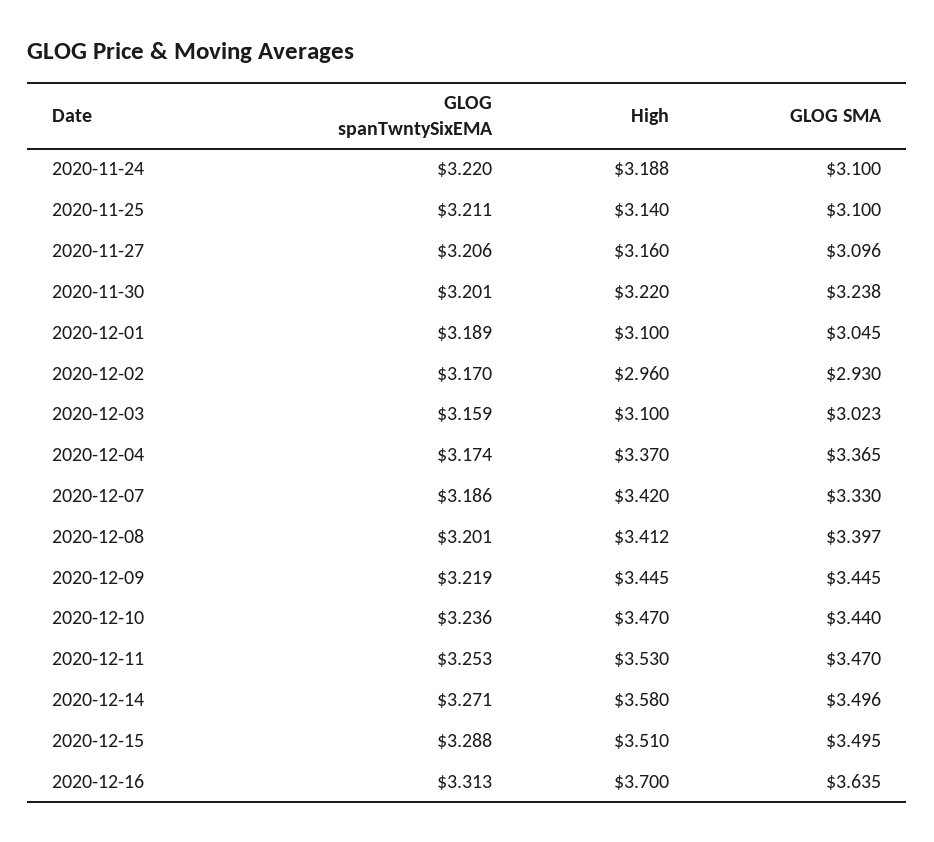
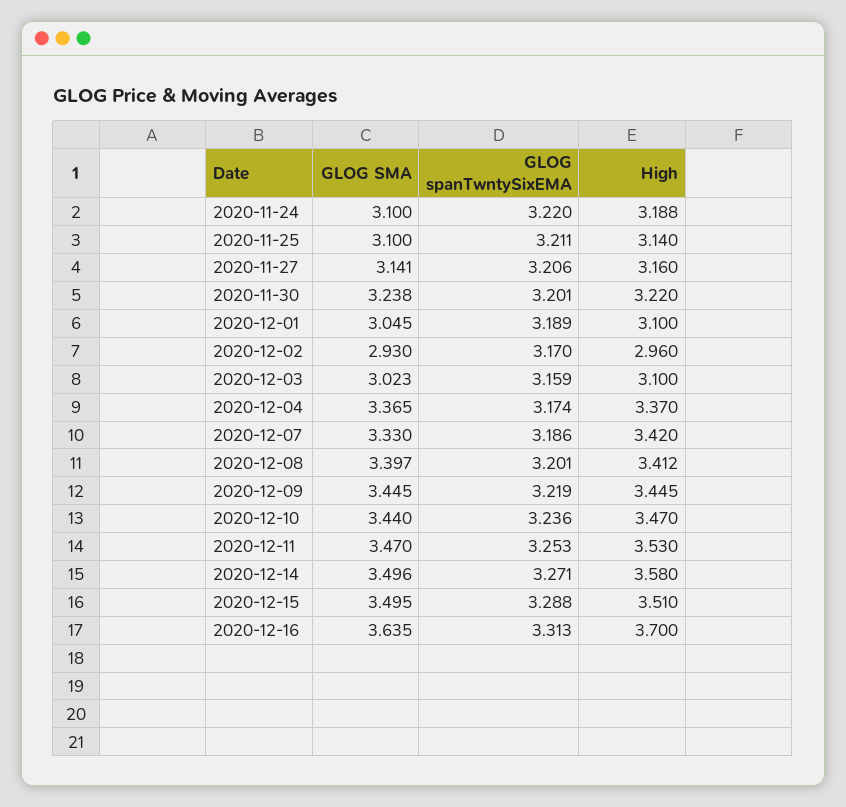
GLOG SMA, 2020-11-27: 3.096 -> 3.141

